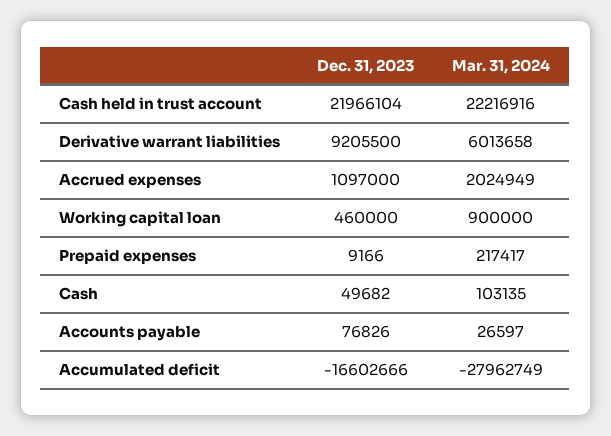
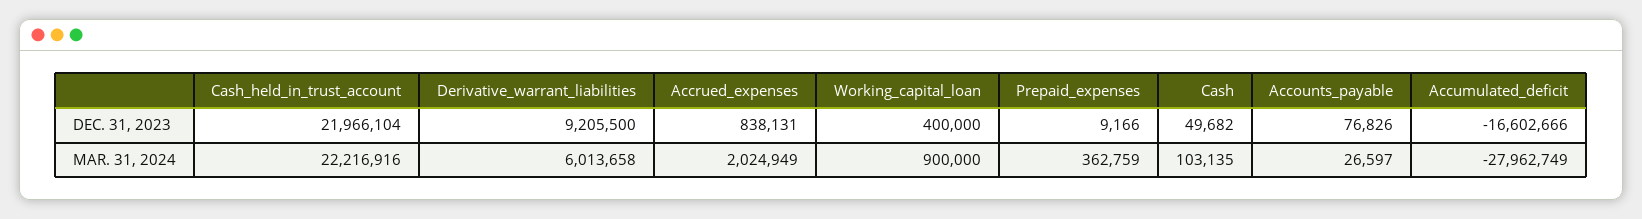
Dec. 31, 2023, Accrued expenses: 1097000 -> 838131
Dec. 31, 2023, Working capital loan: 460000 -> 400000
Mar. 31, 2024, Prepaid expenses: 217417 -> 362759

